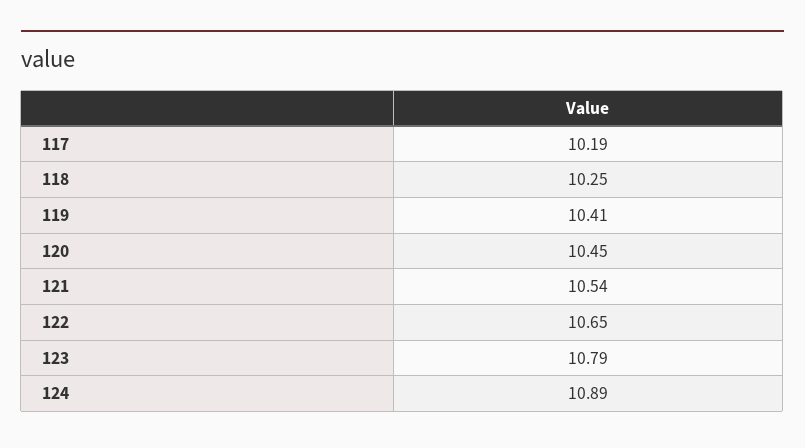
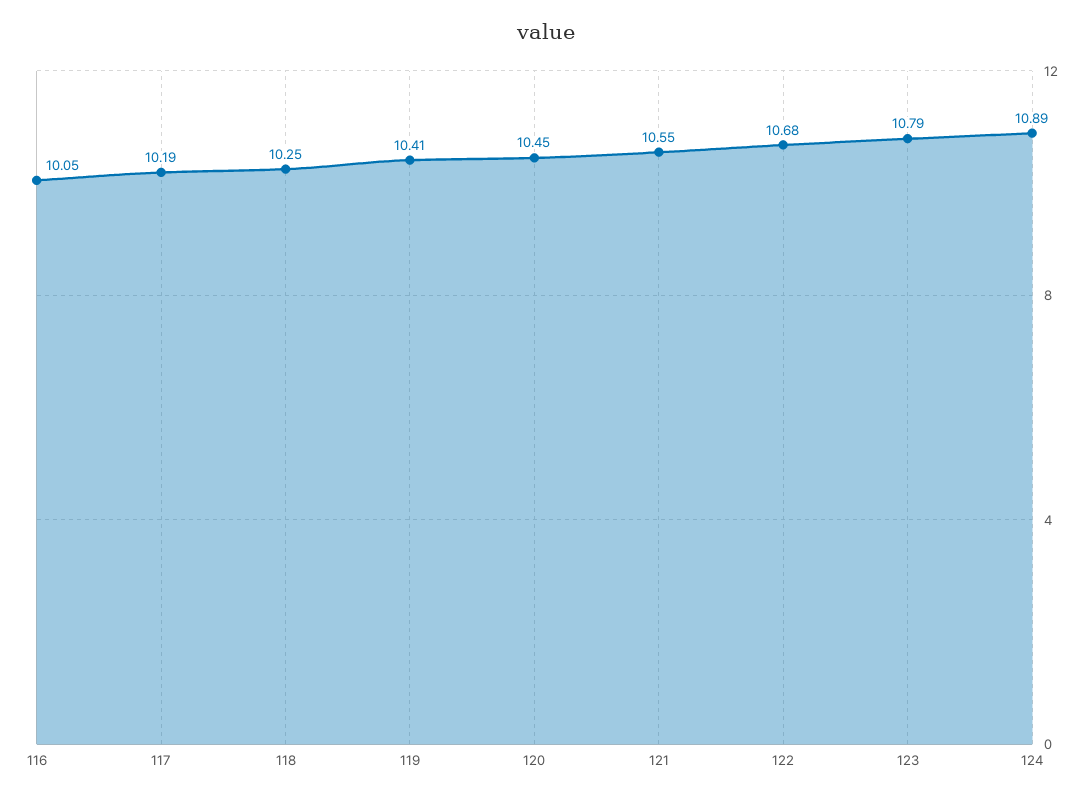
121: 10.54 -> 10.55
122: 10.65 -> 10.68
116: none -> 10.05

